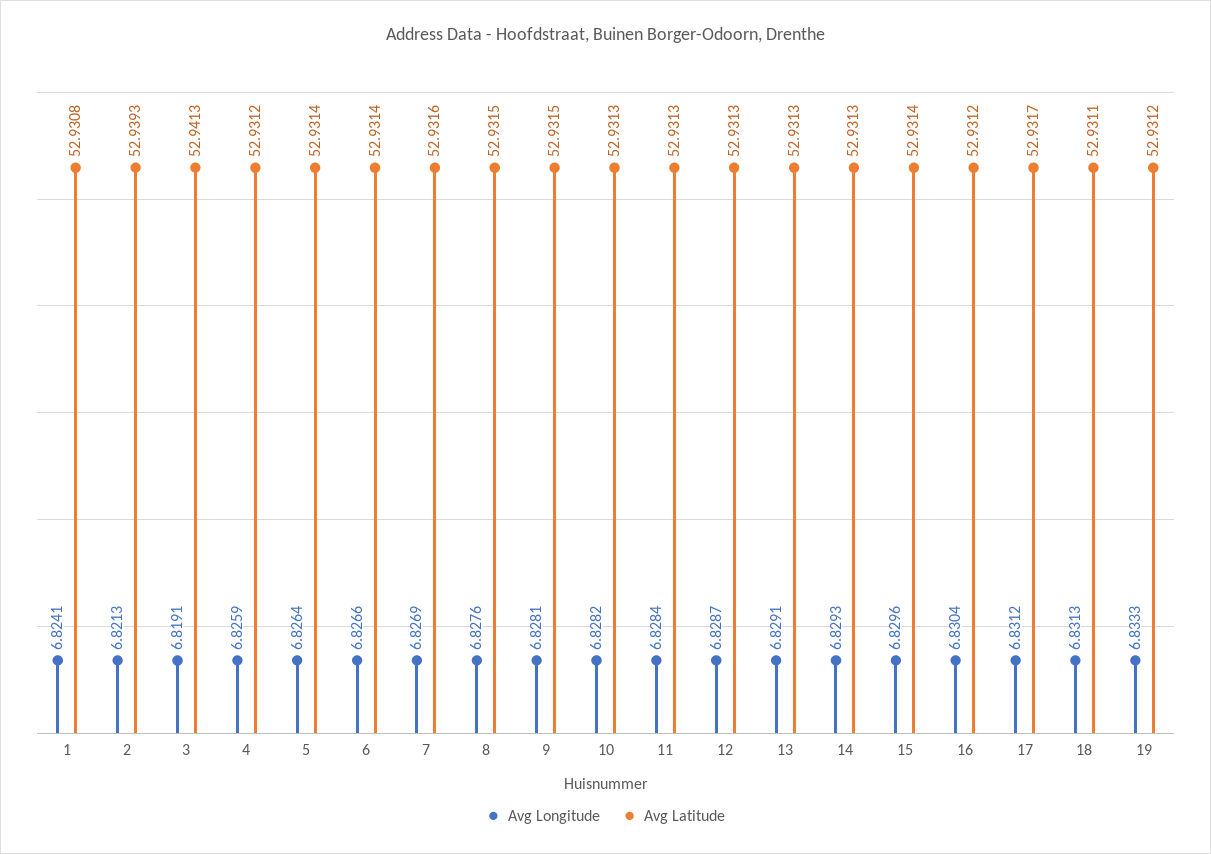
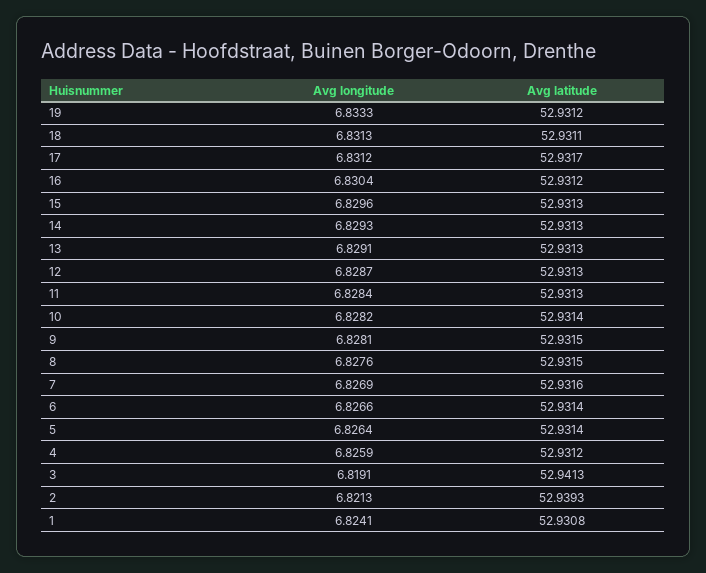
Avg Latitude, 10: 52.9313 -> 52.9314
Avg Latitude, 15: 52.9314 -> 52.9313

